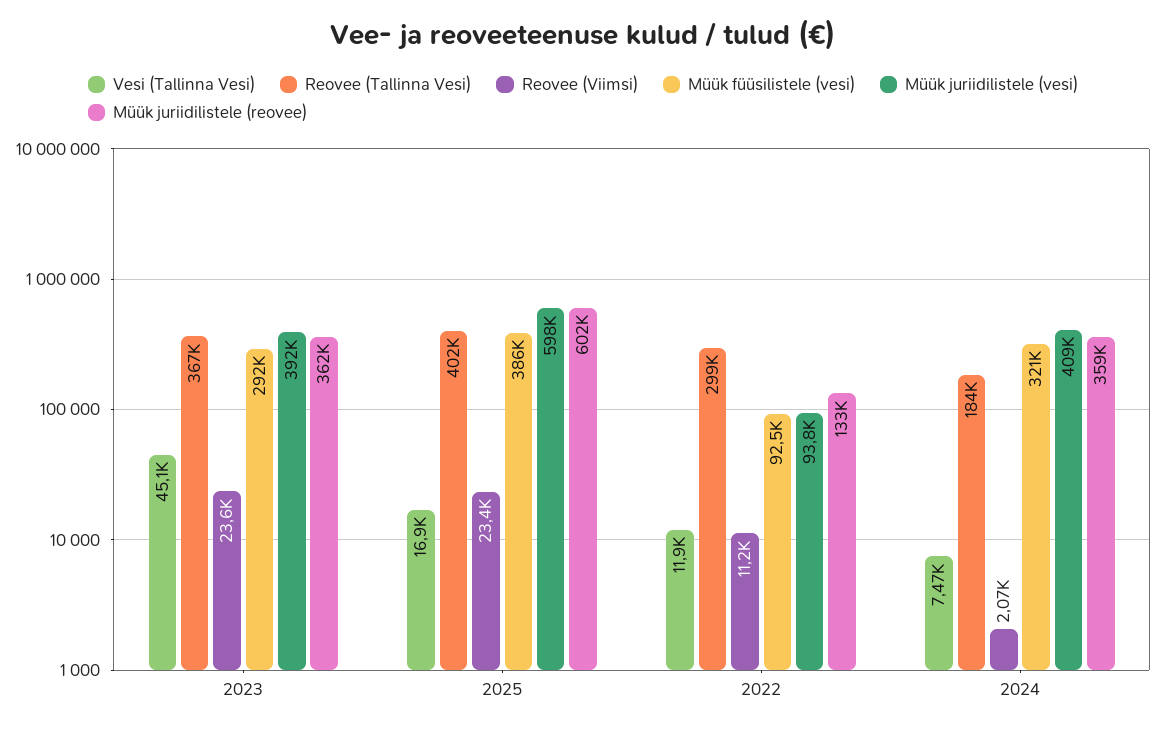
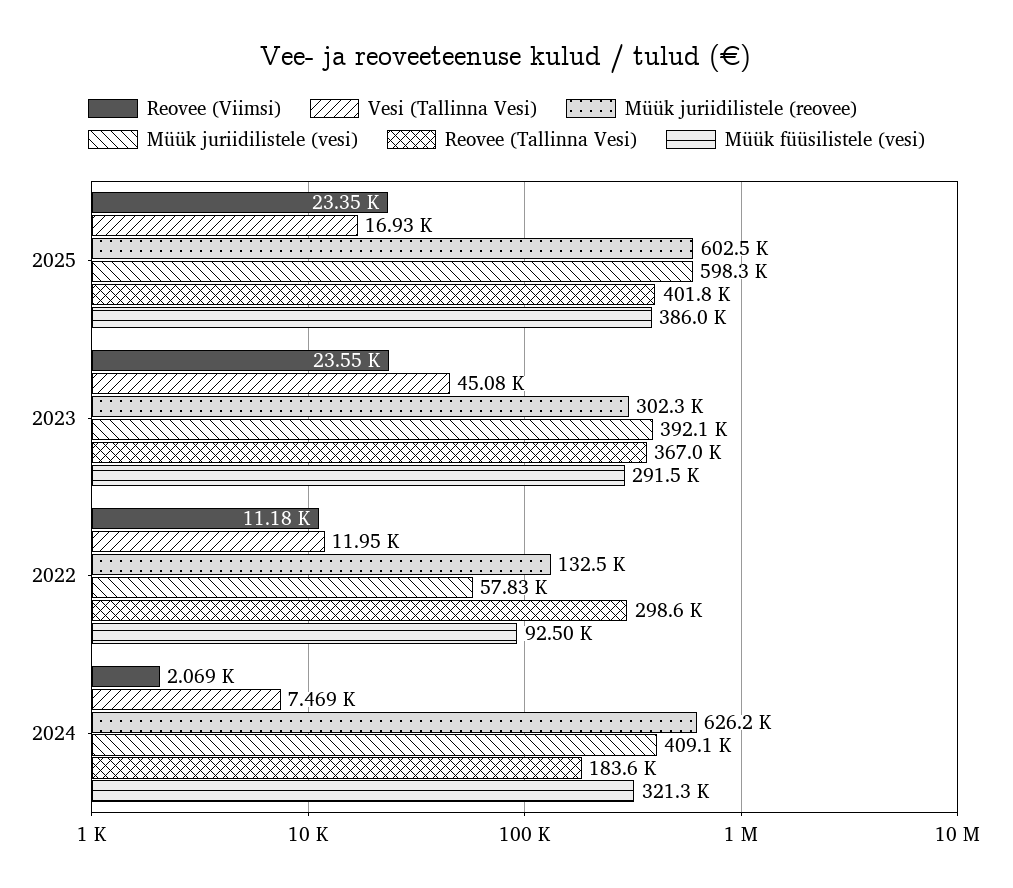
Müük juriidilistele (reovee), 2023: 362000 -> 302300
Müük juriidilistele (vesi), 2022: 93800 -> 57830
Müük juriidilistele (reovee), 2024: 359000 -> 626200

